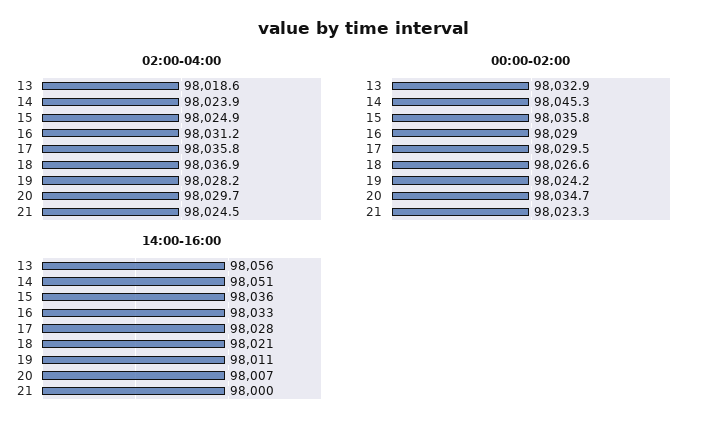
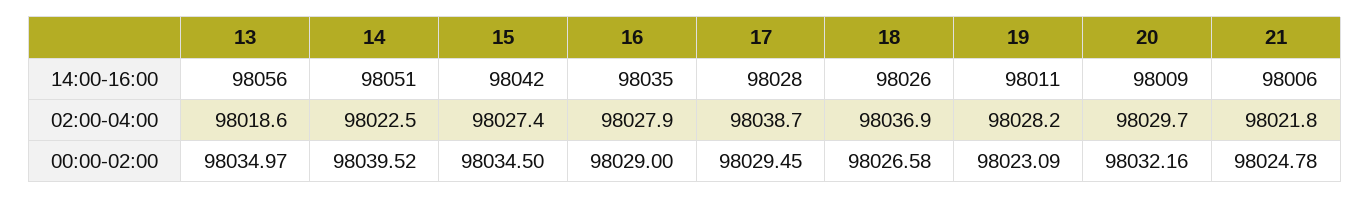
02:00-04:00, 14: 98023.9 -> 98022.5
02:00-04:00, 15: 98024.9 -> 98027.4
02:00-04:00, 16: 98031.2 -> 98027.9
02:00-04:00, 17: 98035.8 -> 98038.7
02:00-04:00, 21: 98024.5 -> 98021.8
00:00-02:00, 13: 98032.9 -> 98034.97
00:00-02:00, 14: 98045.3 -> 98039.52
00:00-02:00, 15: 98035.8 -> 98034.5
00:00-02:00, 19: 98024.2 -> 98023.09
00:00-02:00, 20: 98034.7 -> 98032.16
00:00-02:00, 21: 98023.3 -> 98024.78
14:00-16:00, 15: 98036 -> 98042
14:00-16:00, 16: 98033 -> 98035
14:00-16:00, 18: 98021 -> 98026
14:00-16:00, 20: 98007 -> 98009
14:00-16:00, 21: 98000 -> 98006

